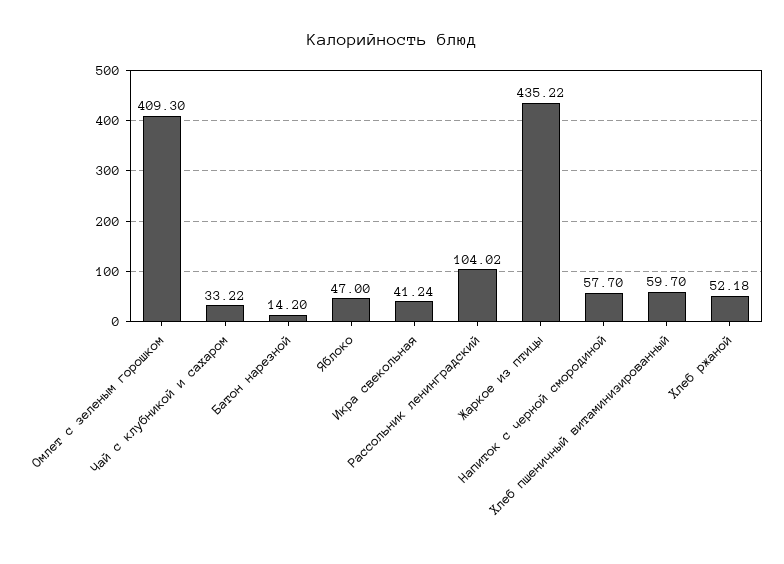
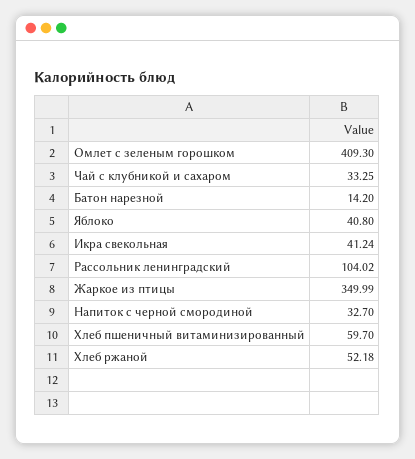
Чай с клубникой и сахаром: 33.22 -> 33.25
Яблоко: 47 -> 40.8
Жаркое из птицы: 435.22 -> 349.99
Напиток с черной смородиной: 57.7 -> 32.7

